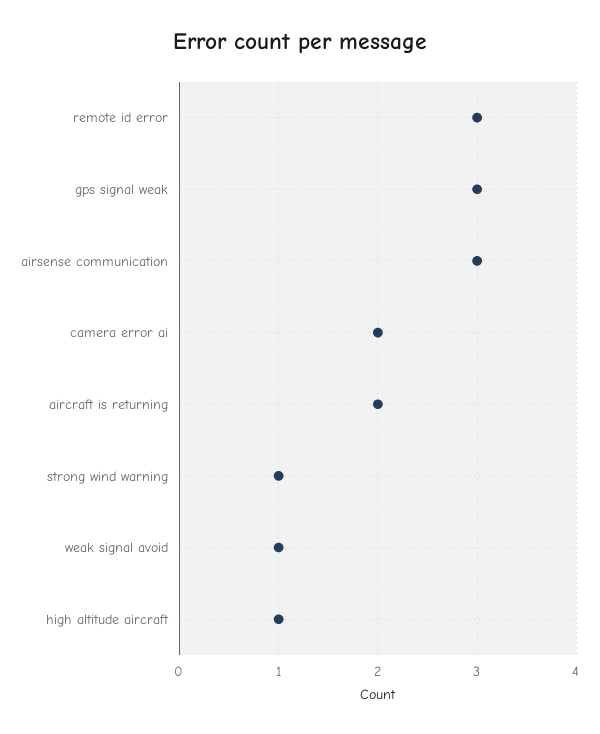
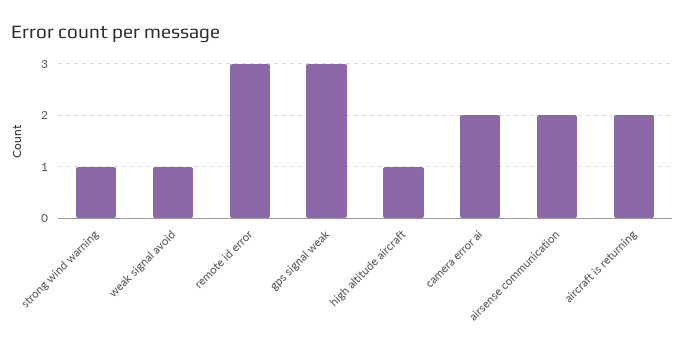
airsense communication: 3 -> 2

